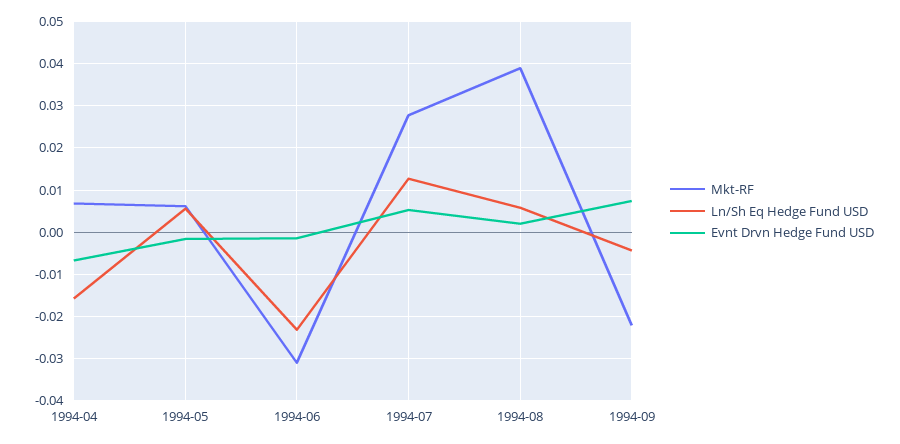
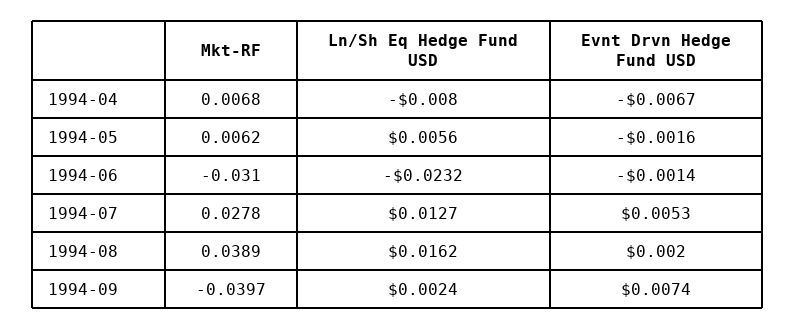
Ln/Sh Eq Hedge Fund USD, 1994-04: -0.016 -> -0.008
Ln/Sh Eq Hedge Fund USD, 1994-08: 0.006 -> 0.0162
Mkt-RF, 1994-09: -0.022 -> -0.0397
Ln/Sh Eq Hedge Fund USD, 1994-09: -0.004 -> 0.0024

